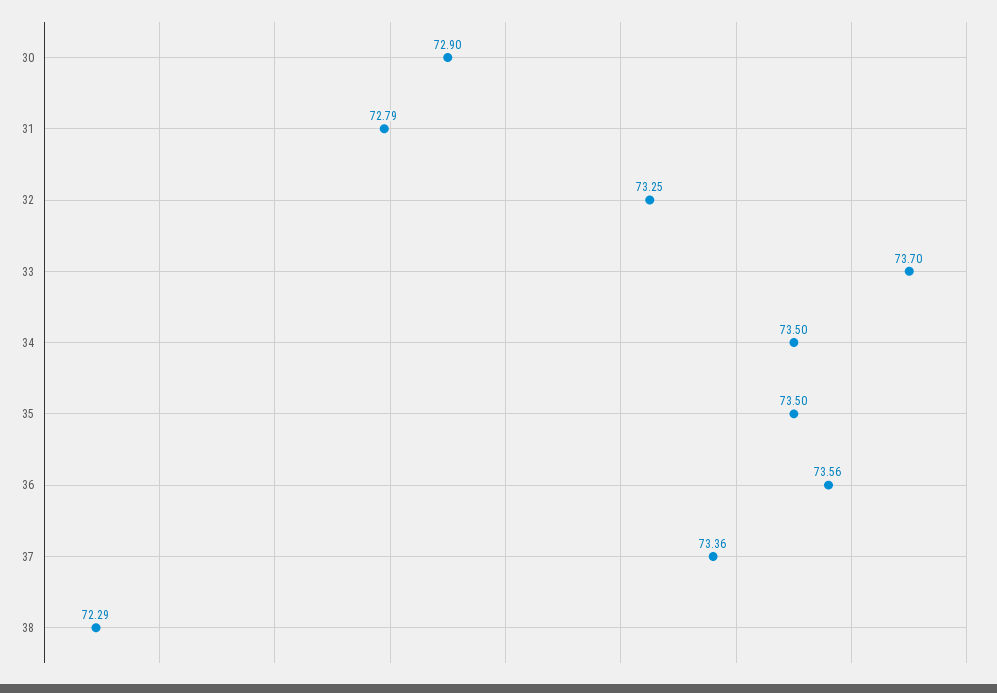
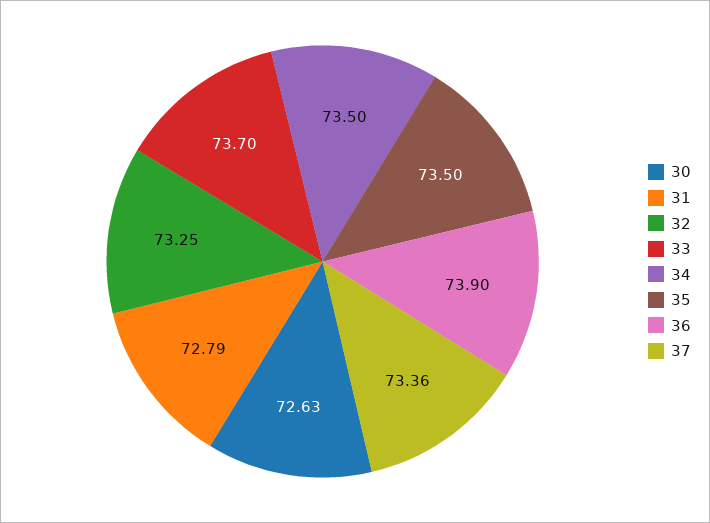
30: 72.9 -> 72.63
36: 73.56 -> 73.9
38: 72.29 -> none

